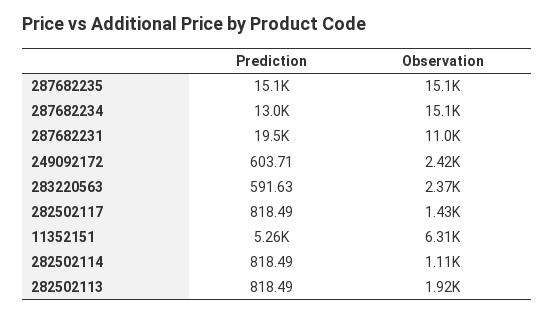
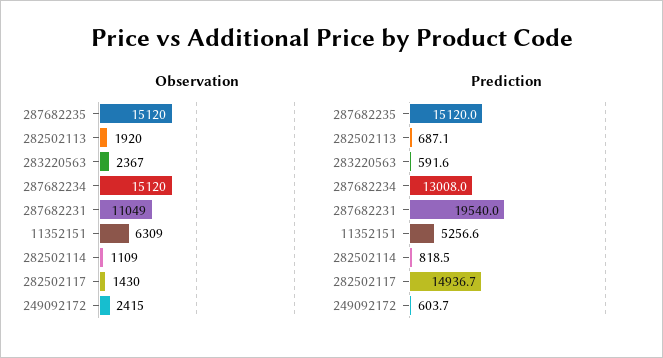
Prediction, 282502117: 818.49 -> 14936.7
Prediction, 282502113: 818.49 -> 687.1

